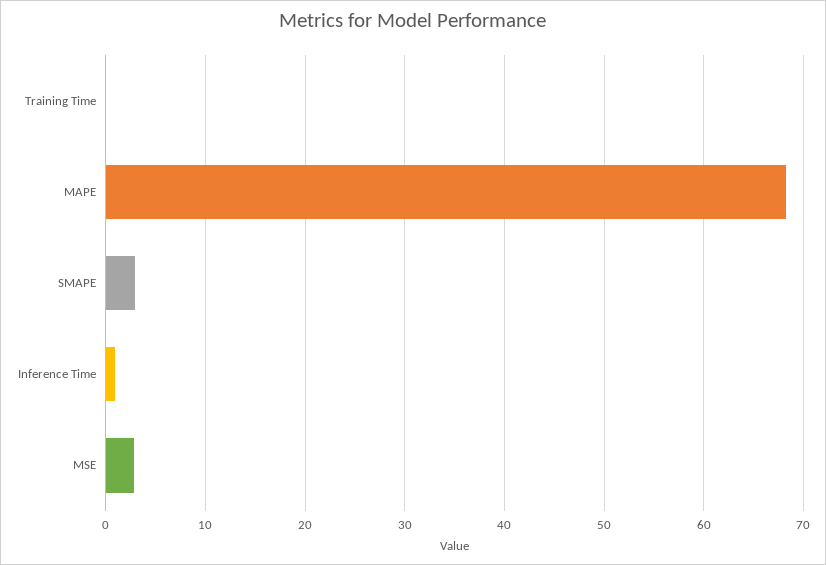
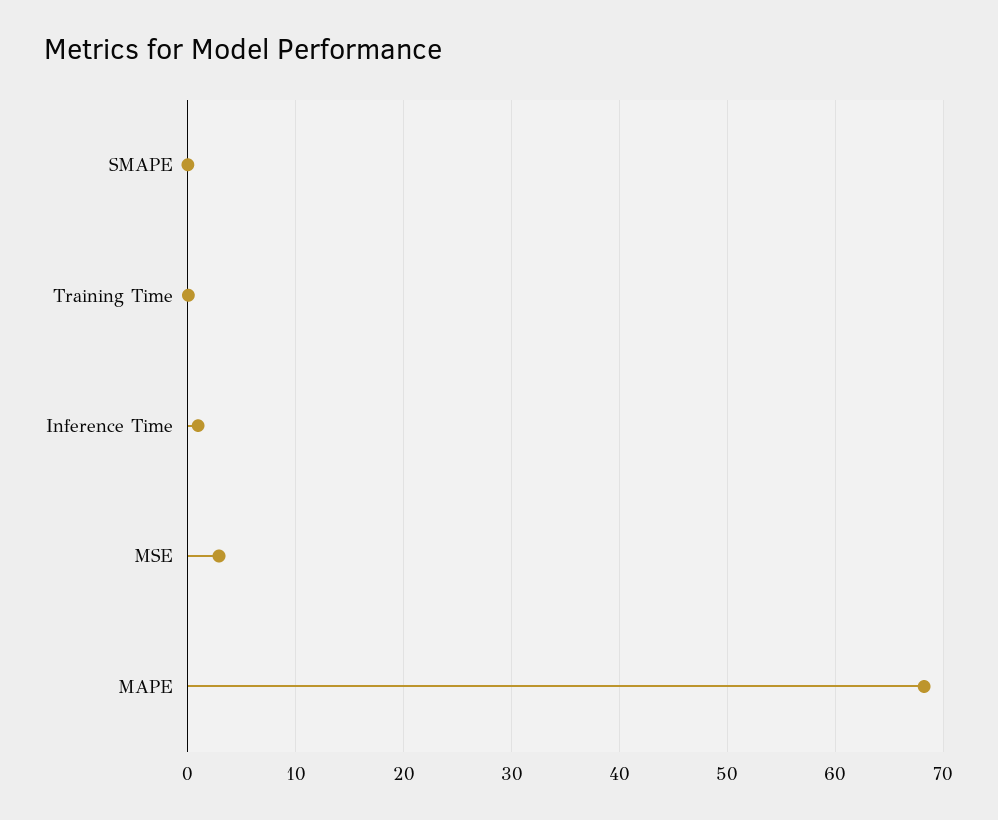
SMAPE: 3 -> 0

